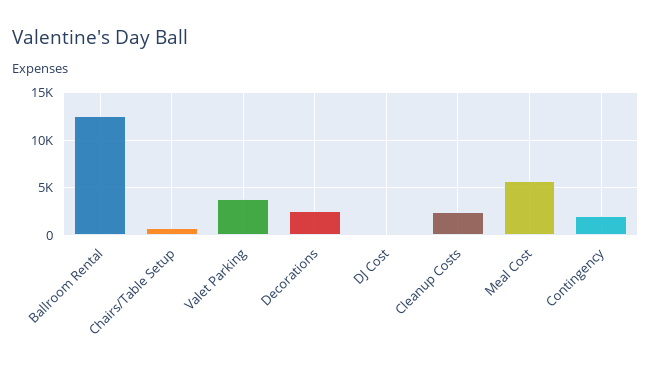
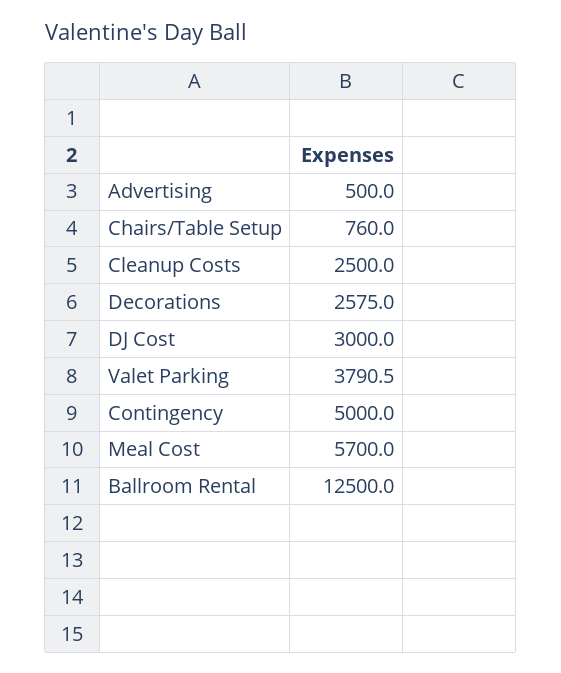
DJ Cost: 0 -> 3000
Contingency: 2000 -> 5000
Advertising: none -> 500

